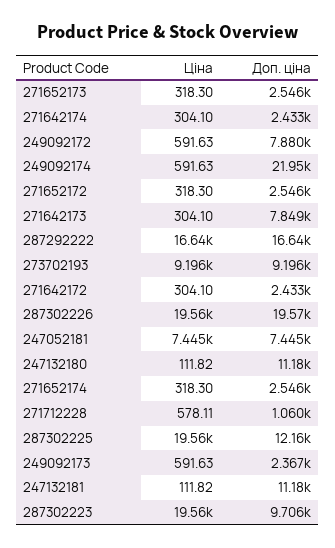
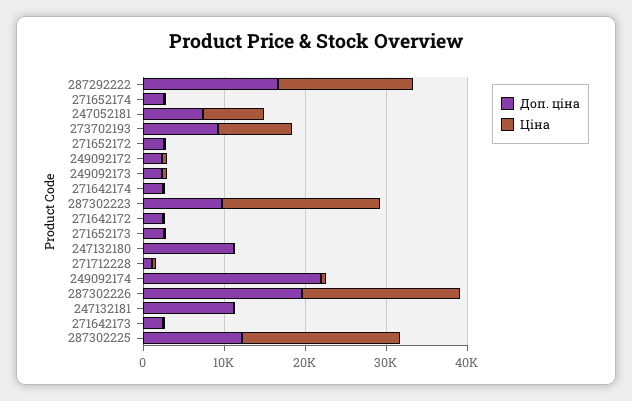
Доп. ціна, 249092172: 7880 -> 2000
Доп. ціна, 271642173: 7849 -> 2000

